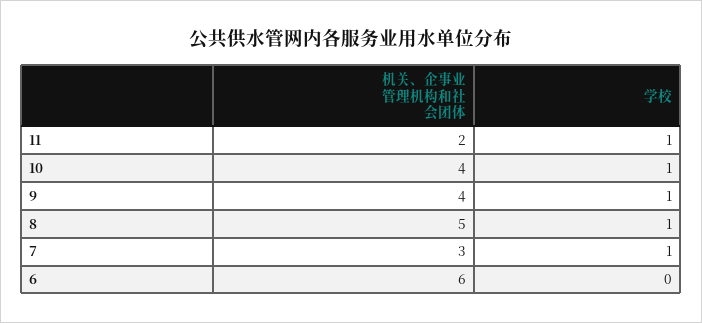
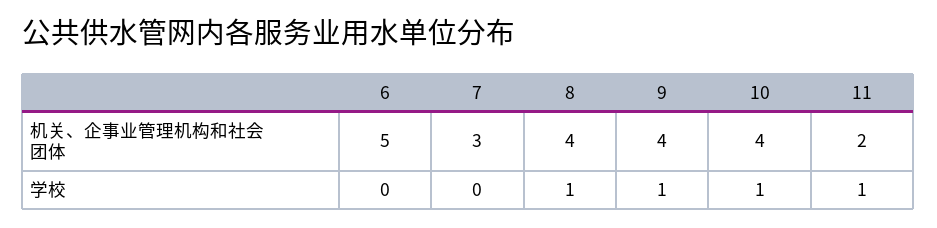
机关、企事业管理机构和社会团体, 8: 5 -> 4
学校, 7: 1 -> 0
机关、企事业管理机构和社会团体, 6: 6 -> 5

